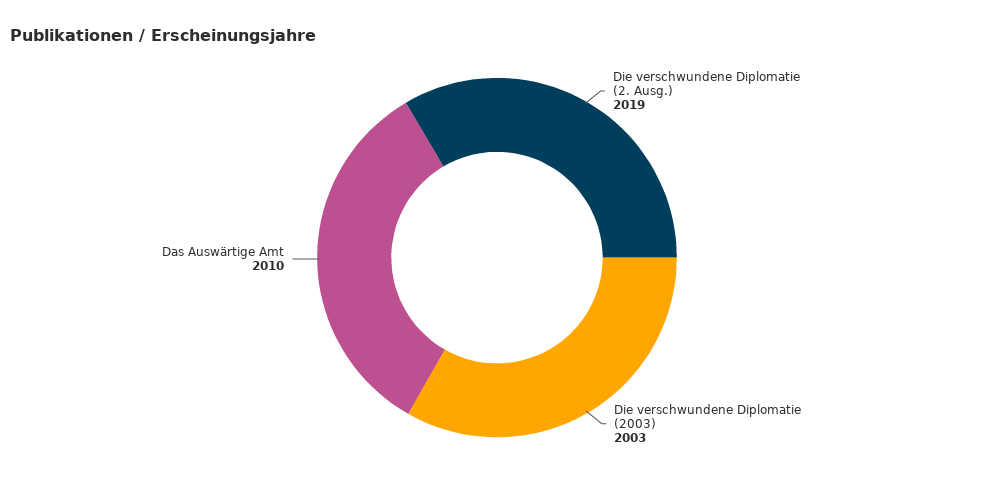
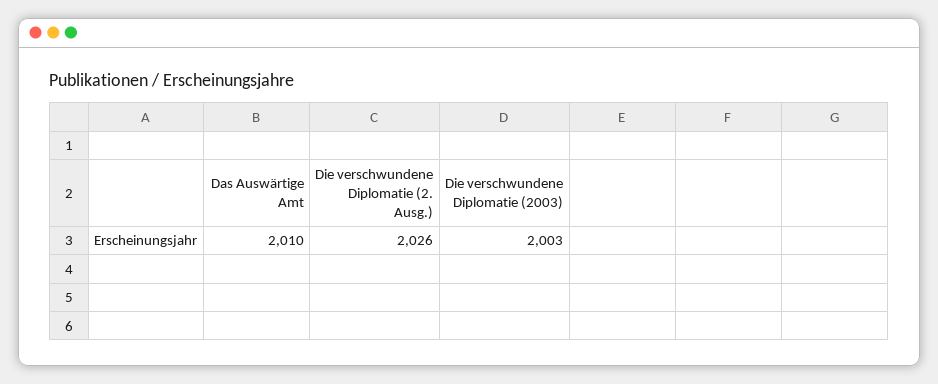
Die verschwundene Diplomatie (2. Ausg.): 2019 -> 2026

